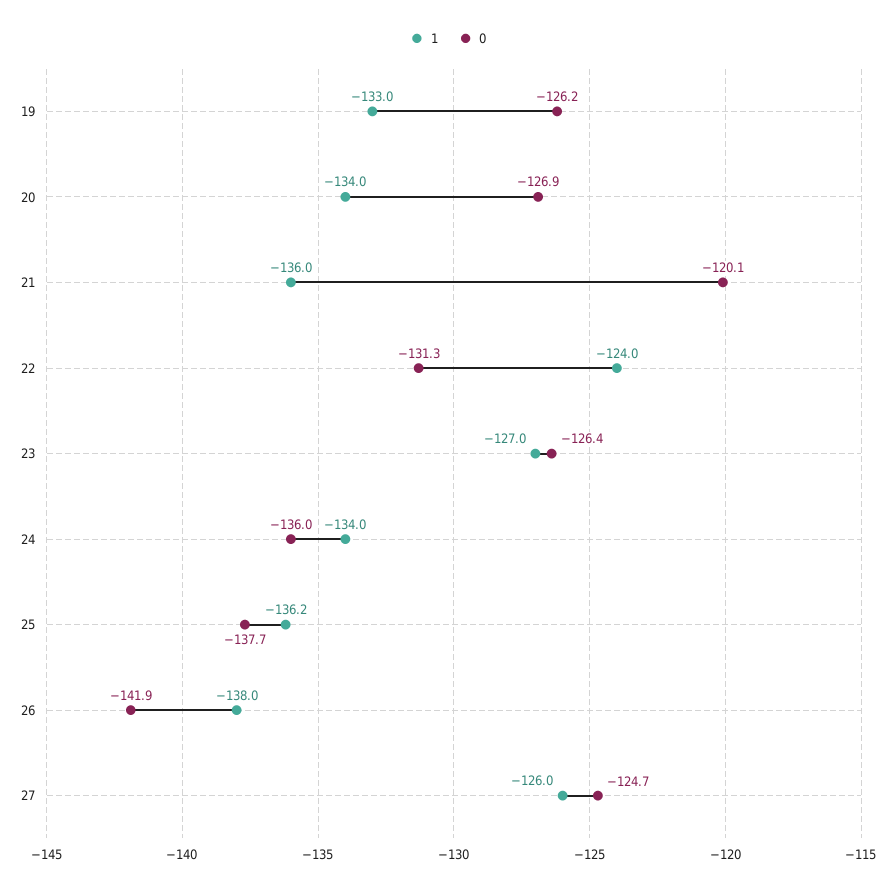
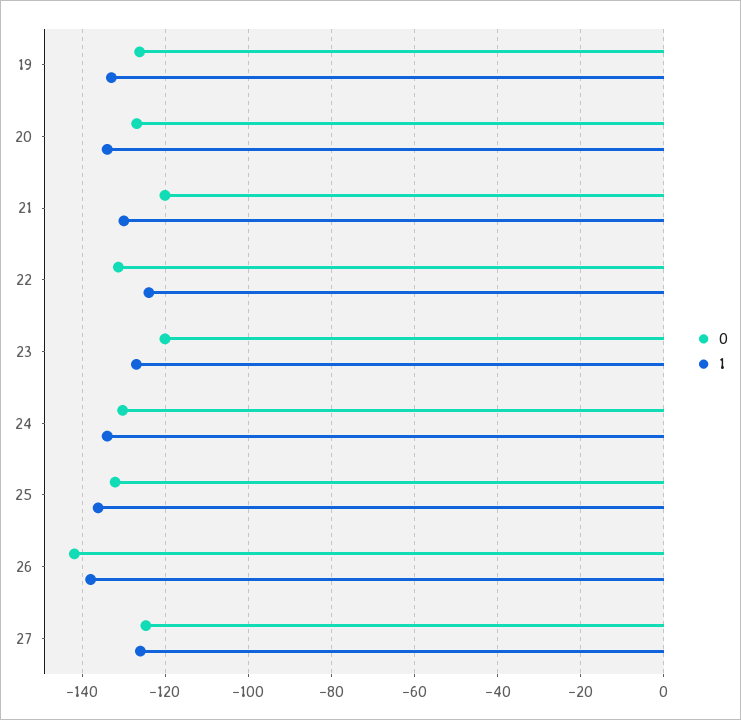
1, 21: -136 -> -130
0, 23: -126.4 -> -120
0, 24: -136 -> -130
0, 25: -137.7 -> -132

